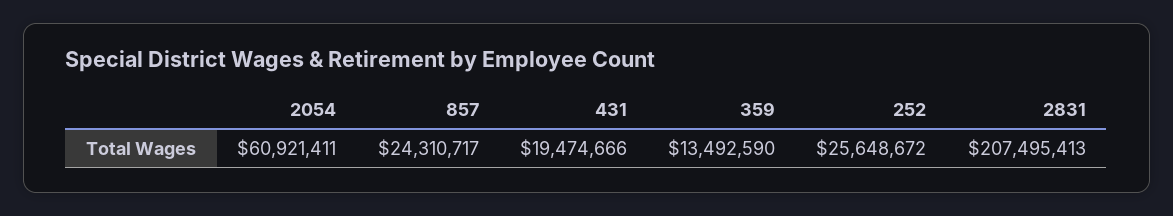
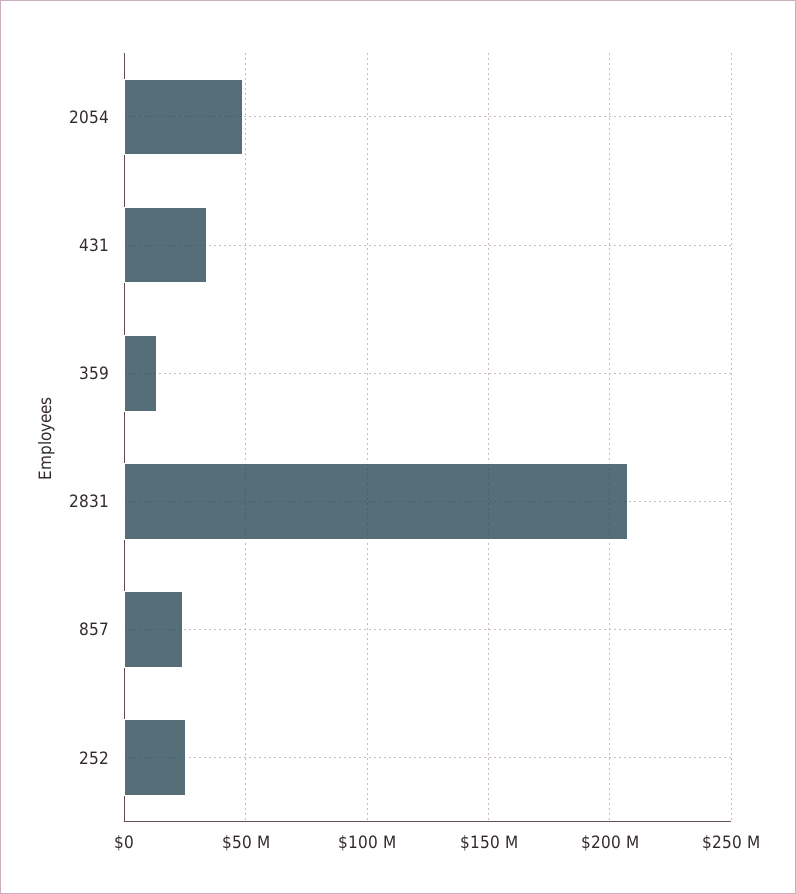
2054: 60921411 -> 50000000
431: 19474666 -> 35000000

